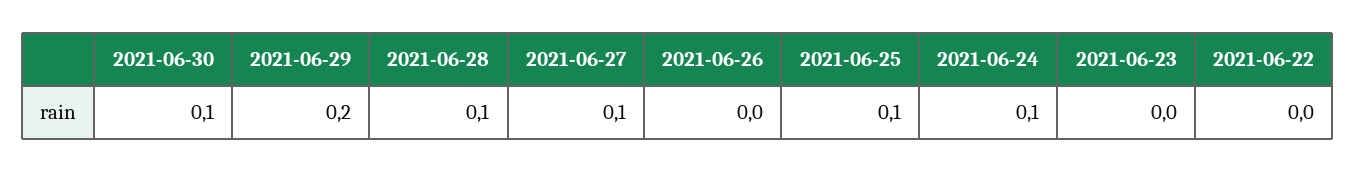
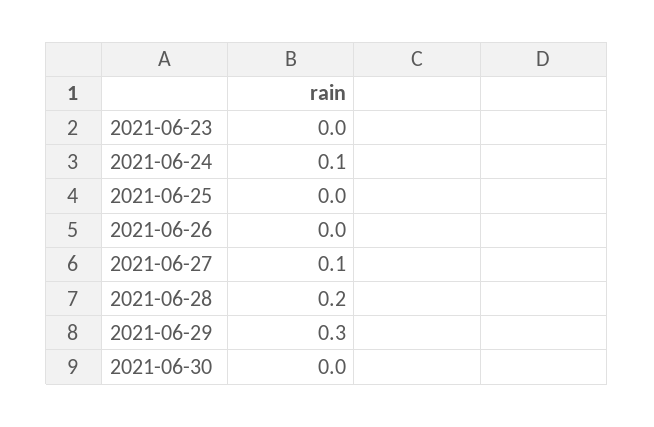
2021-06-30: 0.1 -> 0
2021-06-29: 0.2 -> 0.3
2021-06-28: 0.1 -> 0.2
2021-06-25: 0.1 -> 0
2021-06-22: 0 -> none

